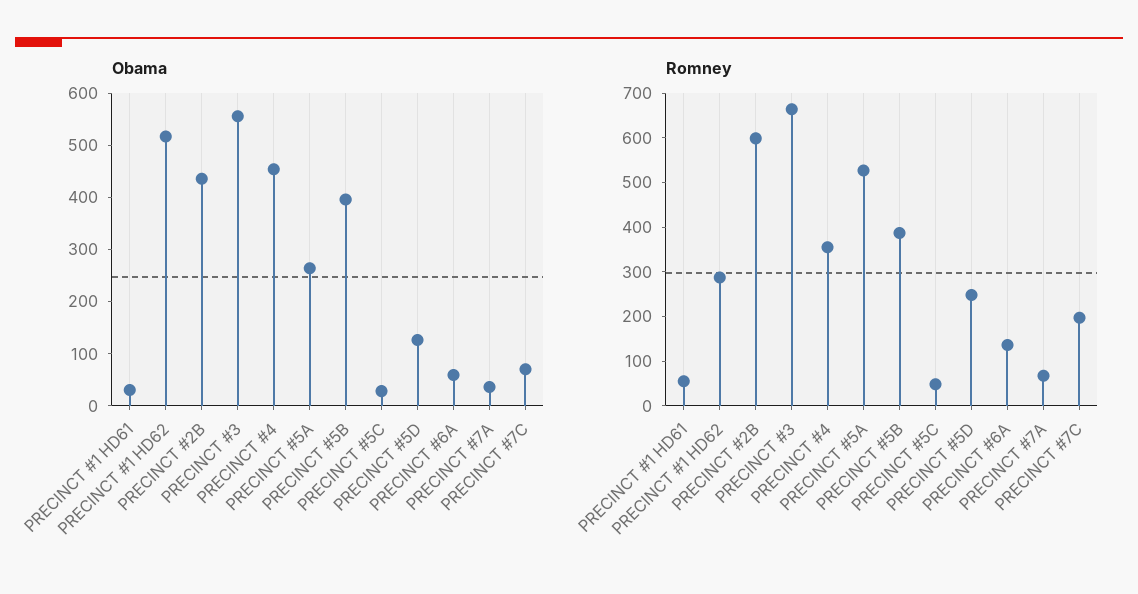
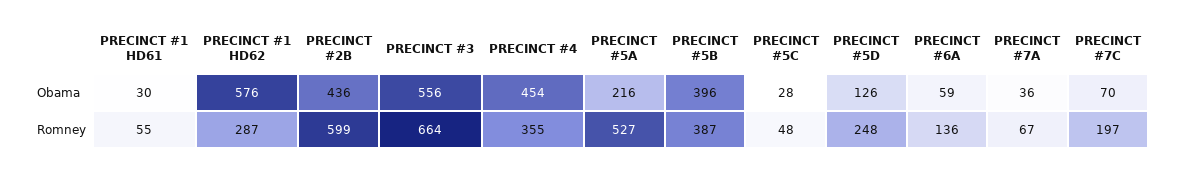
Obama, PRECINCT #1 HD62: 520 -> 576
Obama, PRECINCT #5A: 260 -> 216

